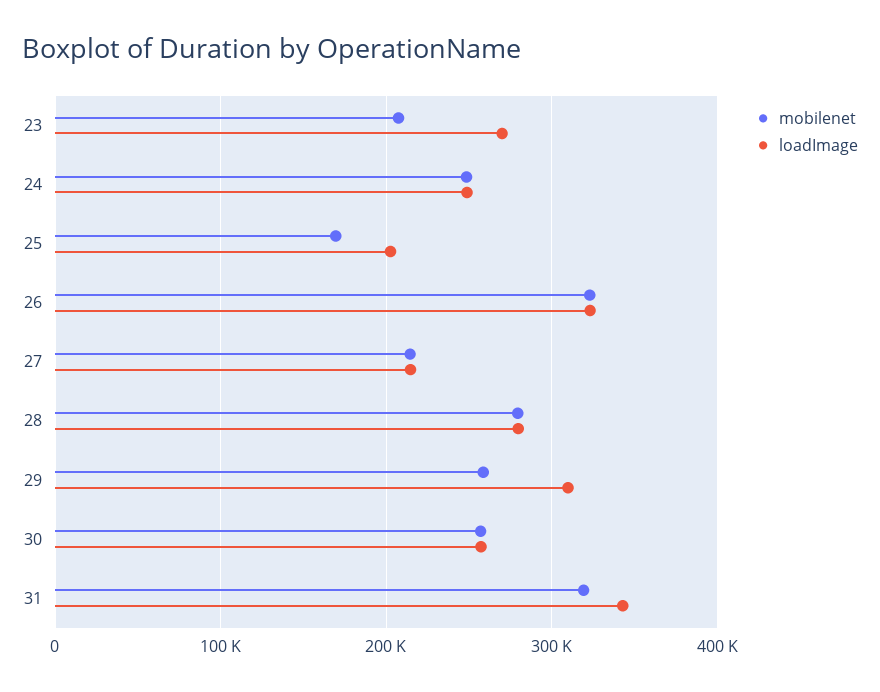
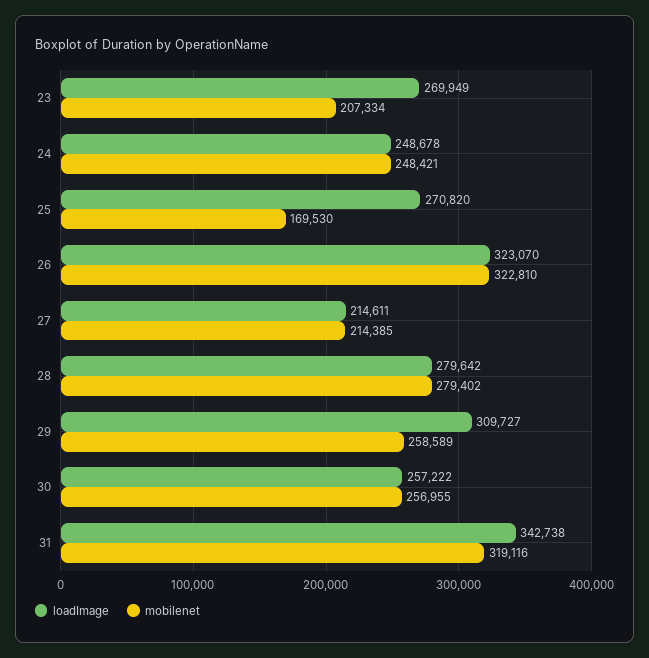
loadImage, 25: 200000 -> 270820

